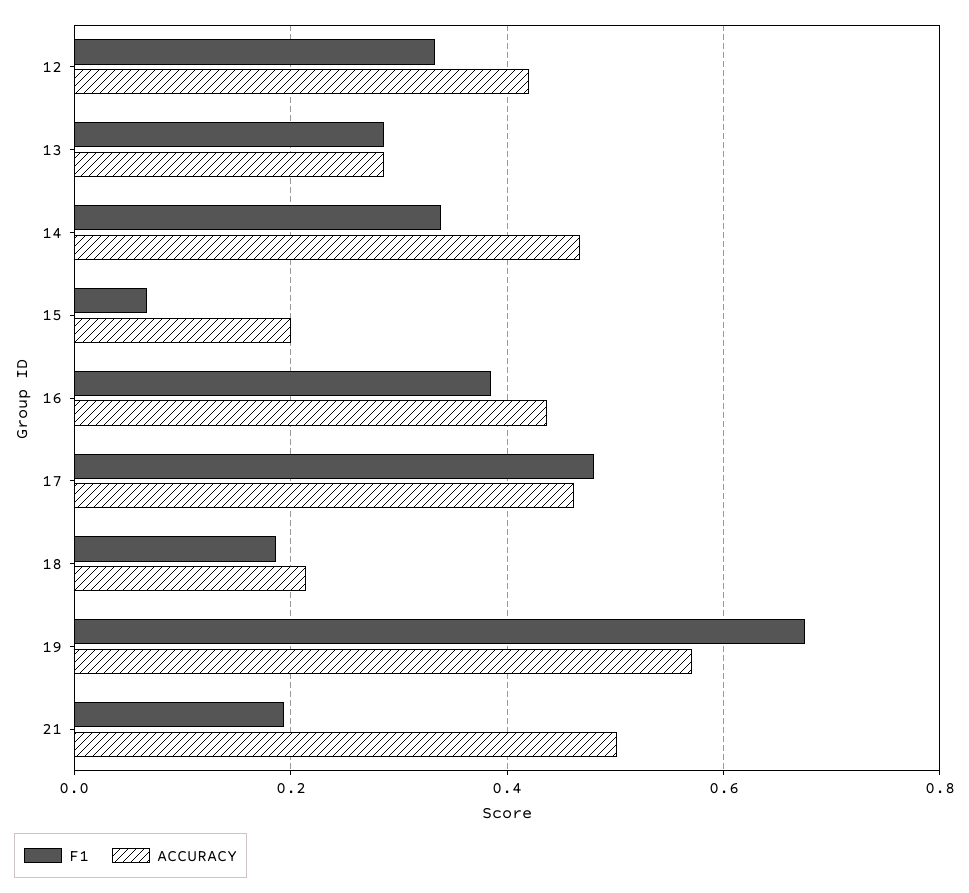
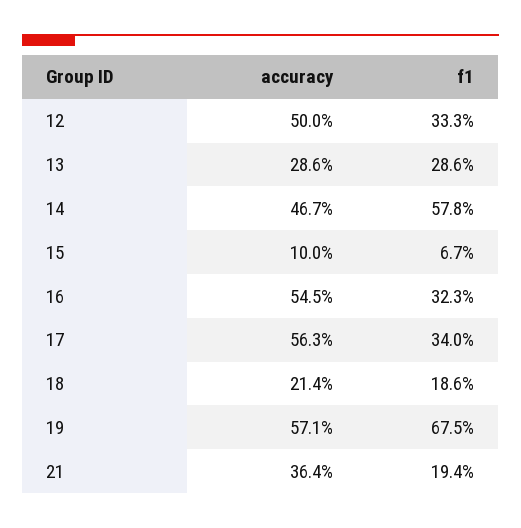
ACCURACY, 12: 0.42 -> 0.5
F1, 14: 0.34 -> 0.578
ACCURACY, 15: 0.2 -> 0.1
F1, 16: 0.38 -> 0.323
ACCURACY, 16: 0.44 -> 0.545
F1, 17: 0.48 -> 0.34
ACCURACY, 17: 0.46 -> 0.563
ACCURACY, 21: 0.5 -> 0.364

